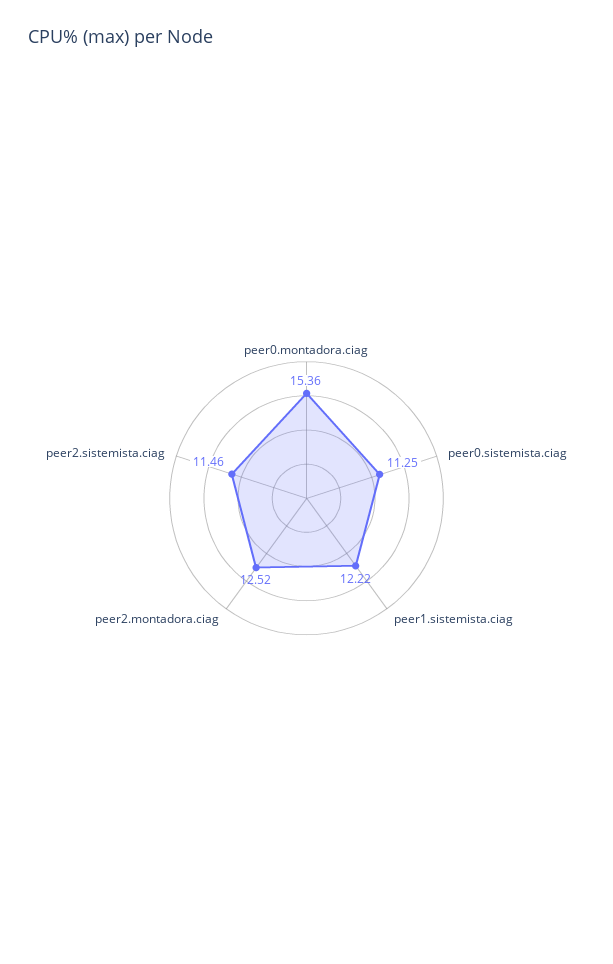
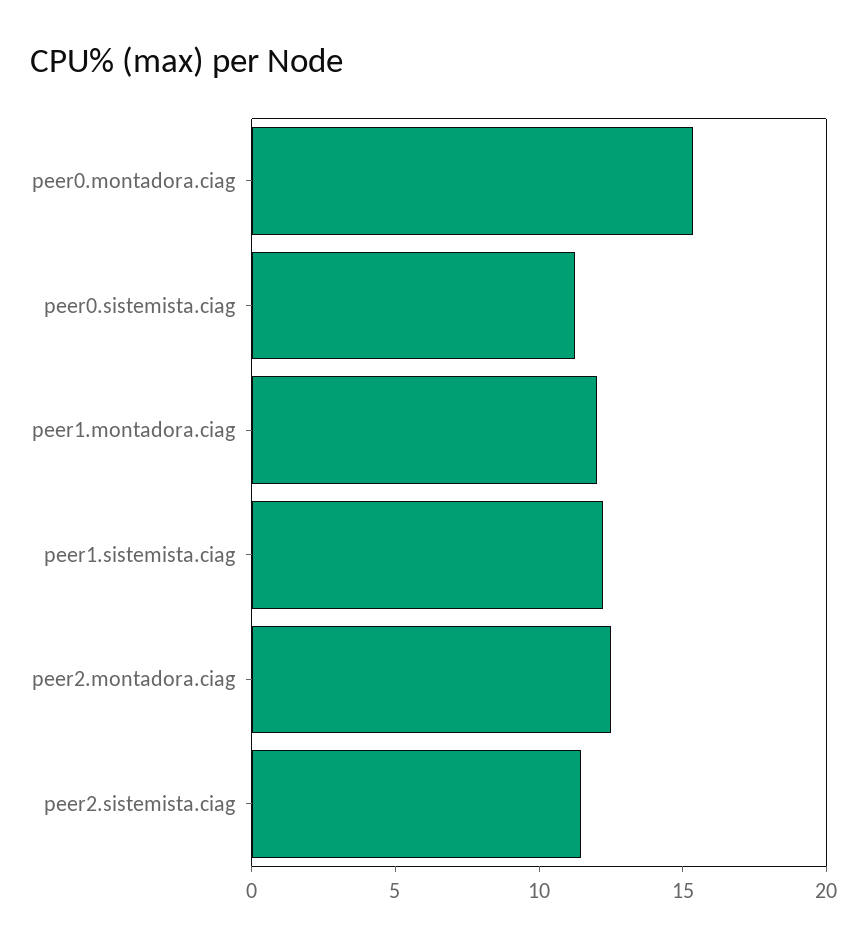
peer1.montadora.ciag: none -> 12

